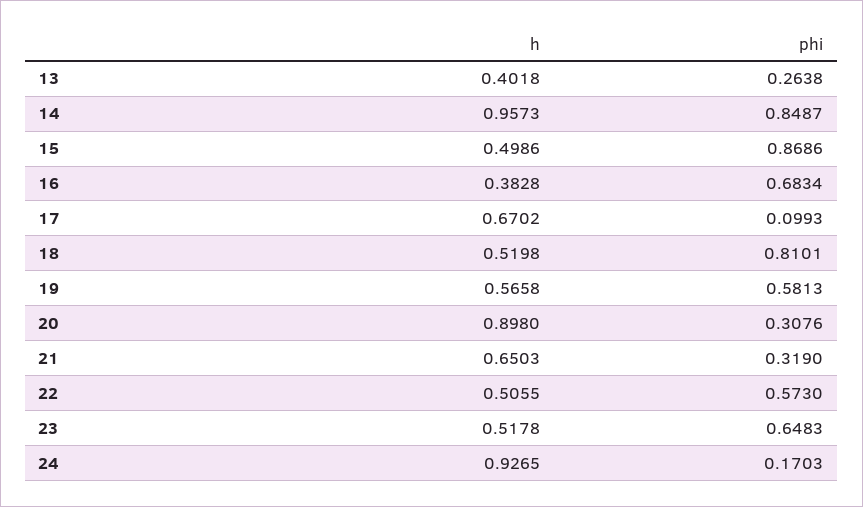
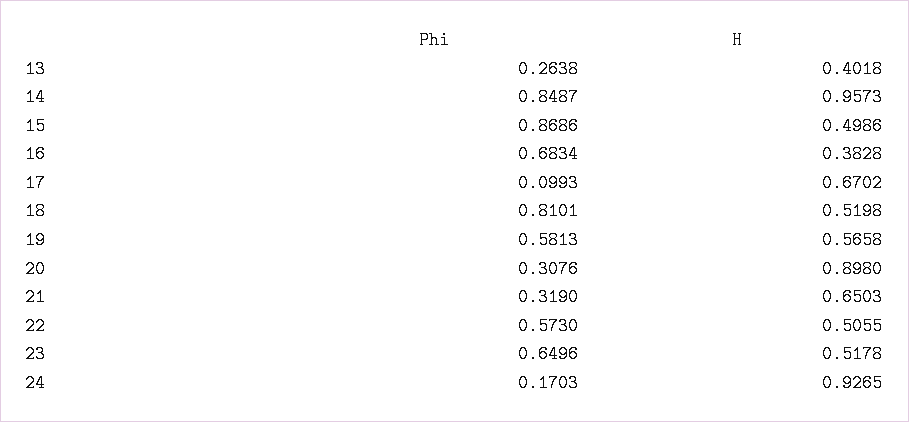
phi, 23: 0.6483 -> 0.6496

